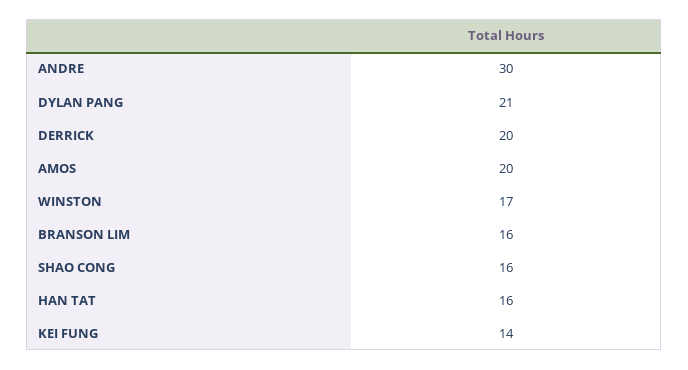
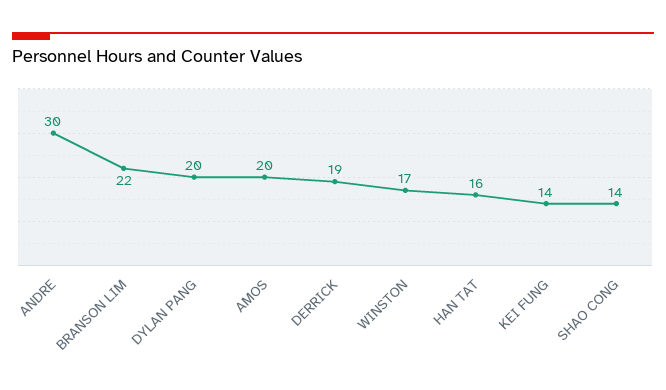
DYLAN PANG: 21 -> 20
DERRICK: 20 -> 19
BRANSON LIM: 16 -> 22
SHAO CONG: 16 -> 14

